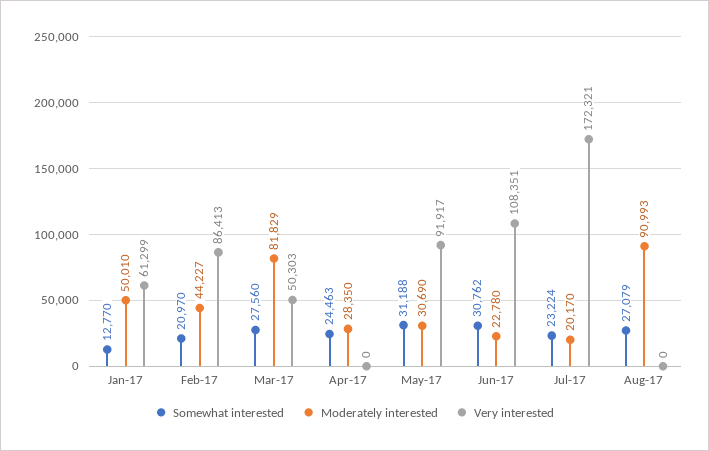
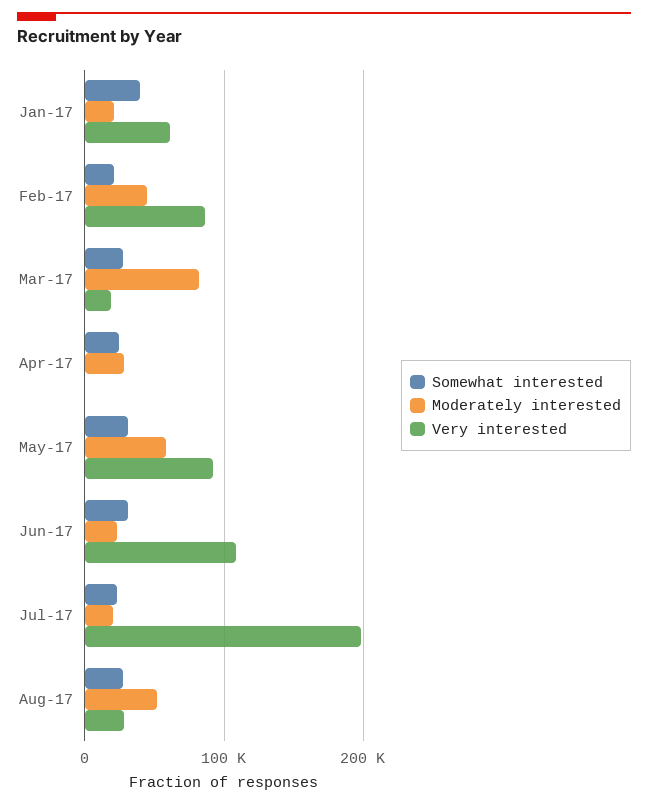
Somewhat interested, Jan-17: 12770 -> 40000
Moderately interested, Jan-17: 50010 -> 20000
Very interested, Mar-17: 50303 -> 20000
Moderately interested, May-17: 30690 -> 60000
Very interested, Jul-17: 172321 -> 200000
Moderately interested, Aug-17: 90993 -> 50000
Very interested, Aug-17: 0 -> 30000

